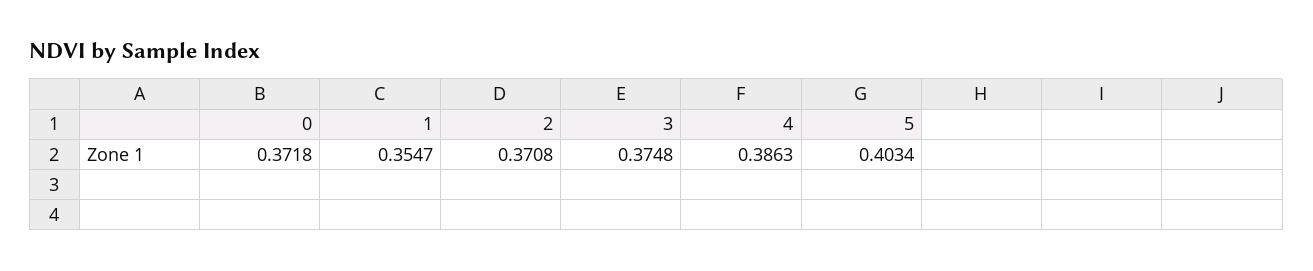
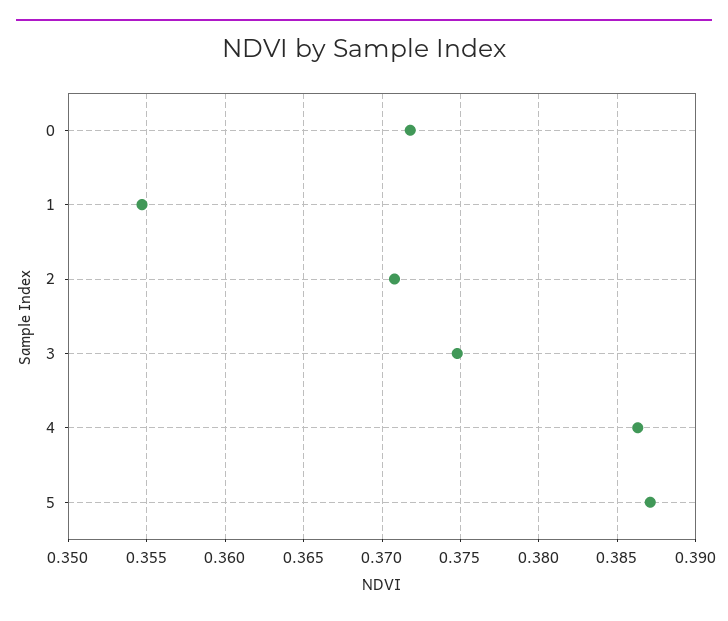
5: 0.4034 -> 0.387

